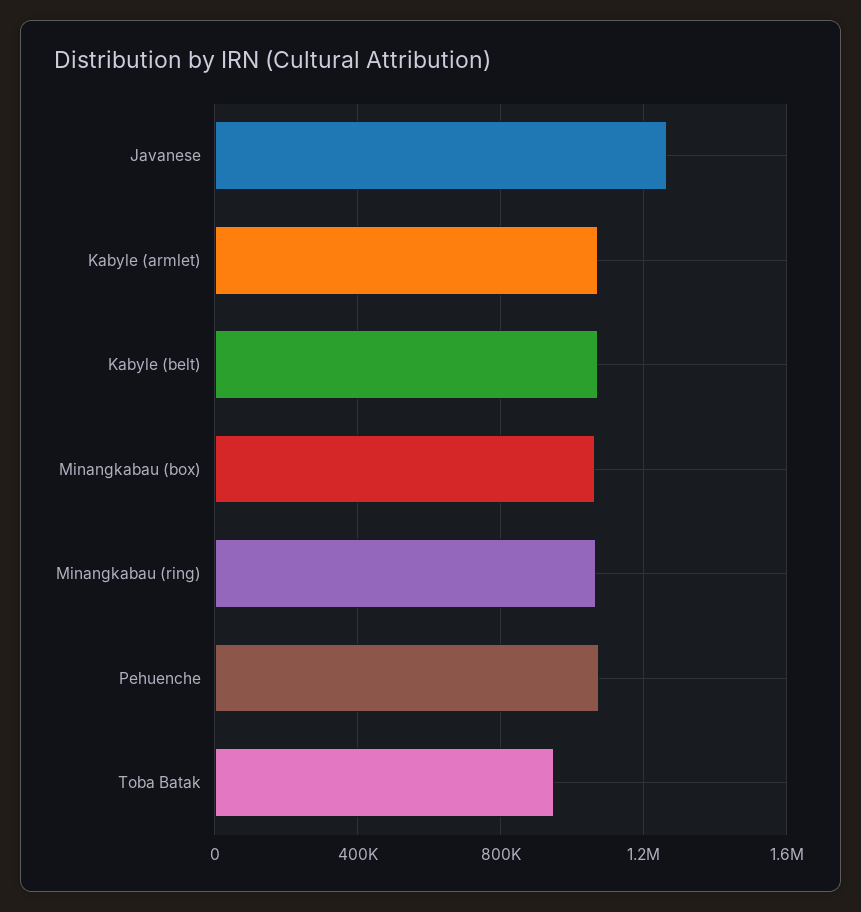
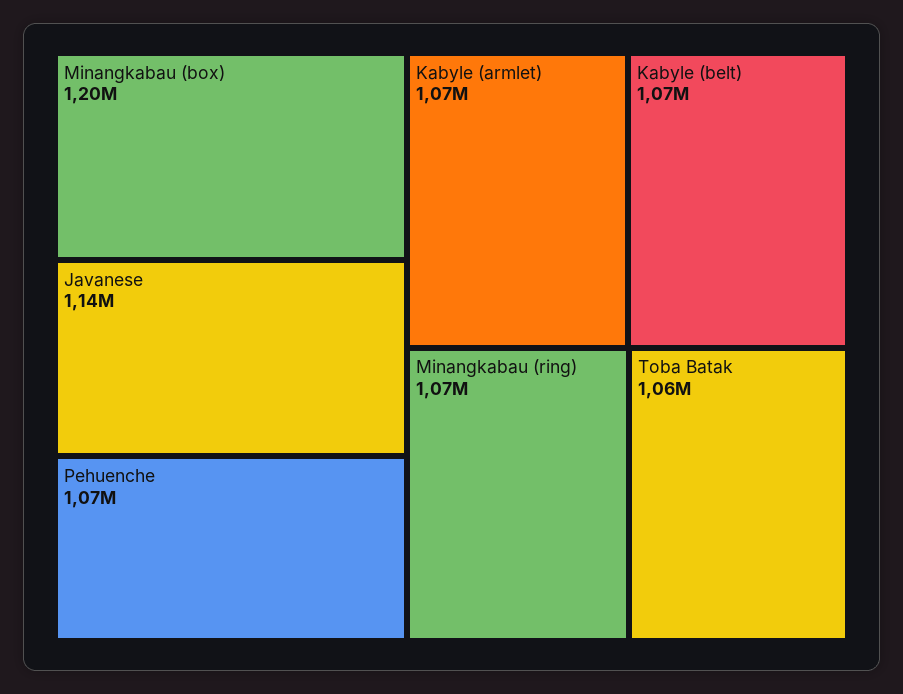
Javanese: 1250000 -> 1140000
Minangkabau (box): 1050000 -> 1200000
Toba Batak: 950000 -> 1060000

